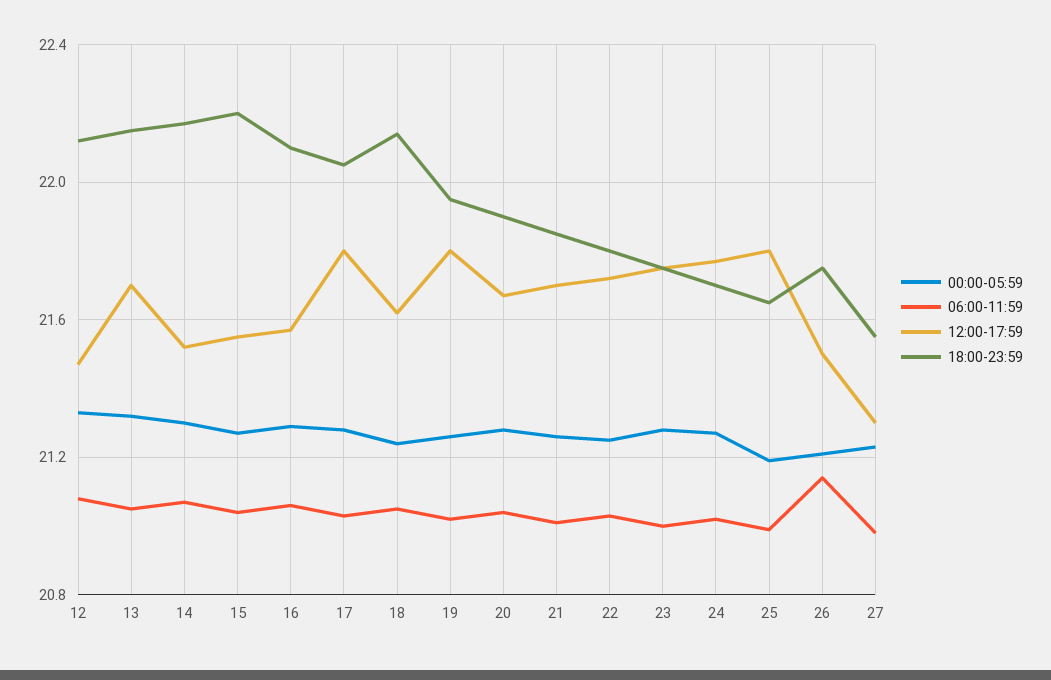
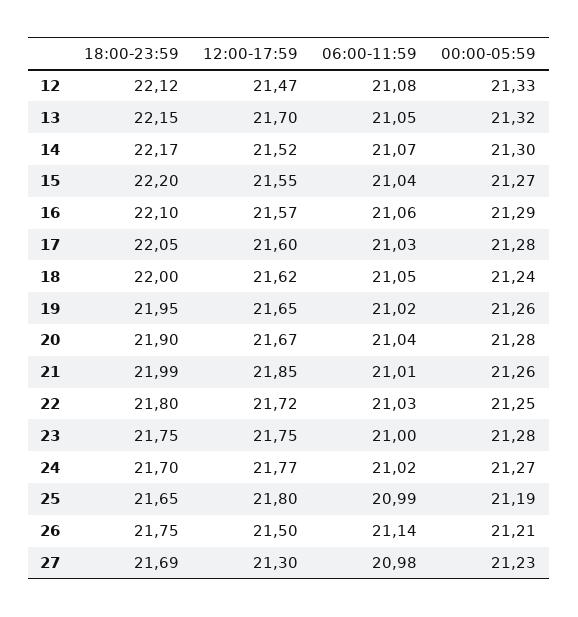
12:00-17:59, 17: 21.8 -> 21.6
18:00-23:59, 18: 22.15 -> 22
12:00-17:59, 19: 21.8 -> 21.65
12:00-17:59, 21: 21.7 -> 21.85
18:00-23:59, 21: 21.85 -> 21.99
18:00-23:59, 27: 21.55 -> 21.69

